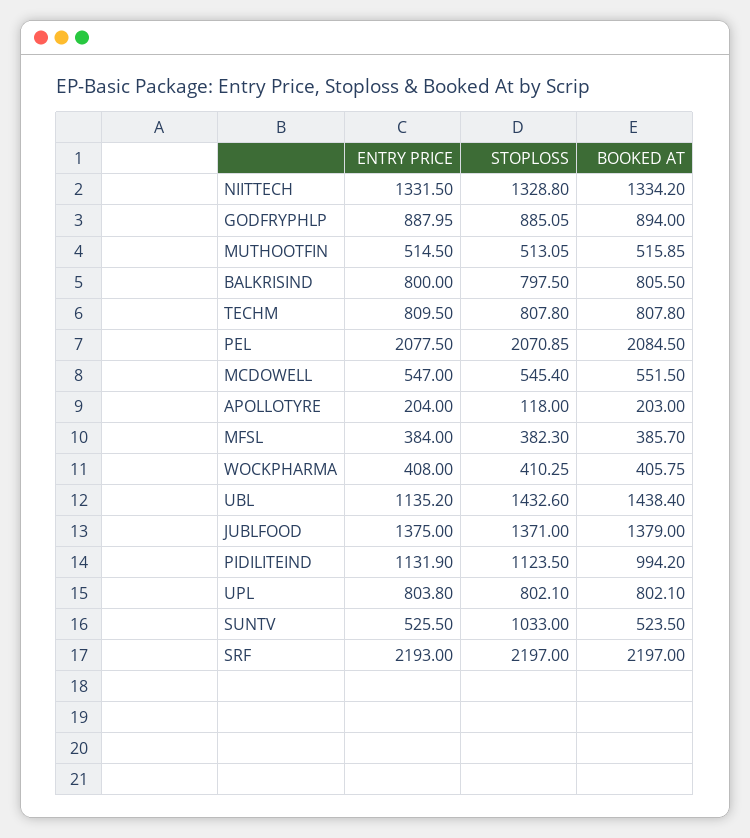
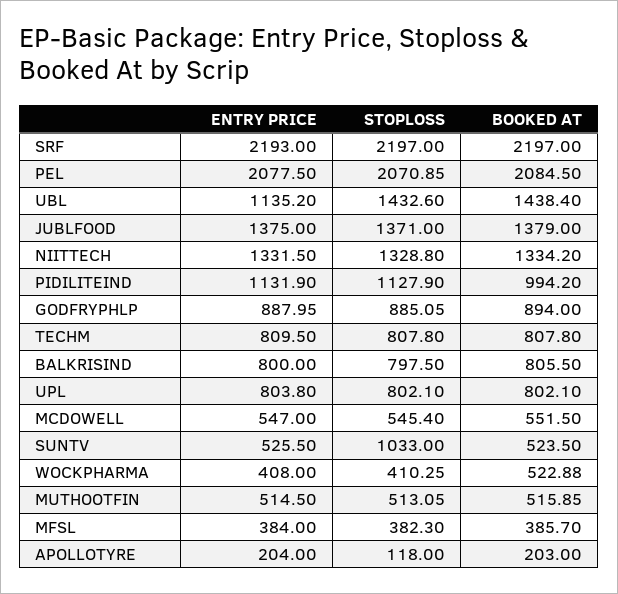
BOOKED AT, WOCKPHARMA: 405.75 -> 522.88
STOPLOSS, PIDILITEIND: 1123.5 -> 1127.9

